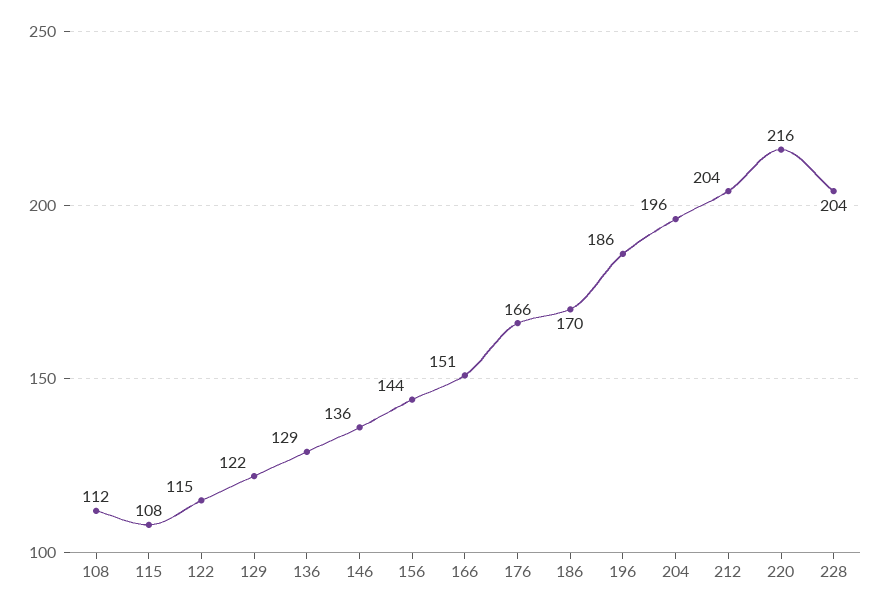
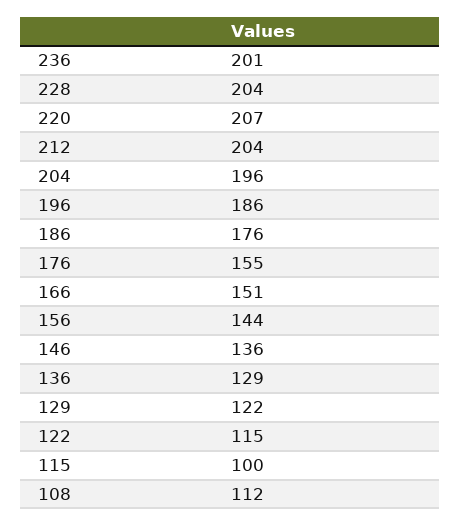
115: 108 -> 100
176: 166 -> 155
186: 170 -> 176
220: 216 -> 207
236: none -> 201

